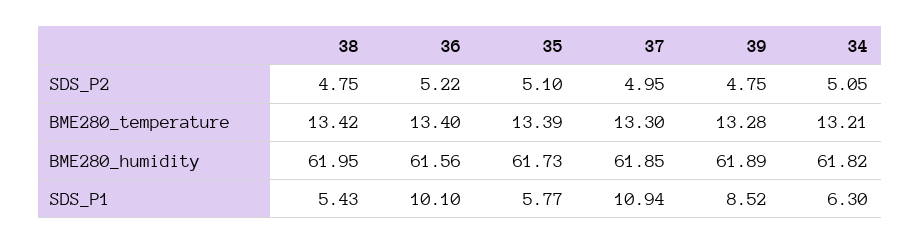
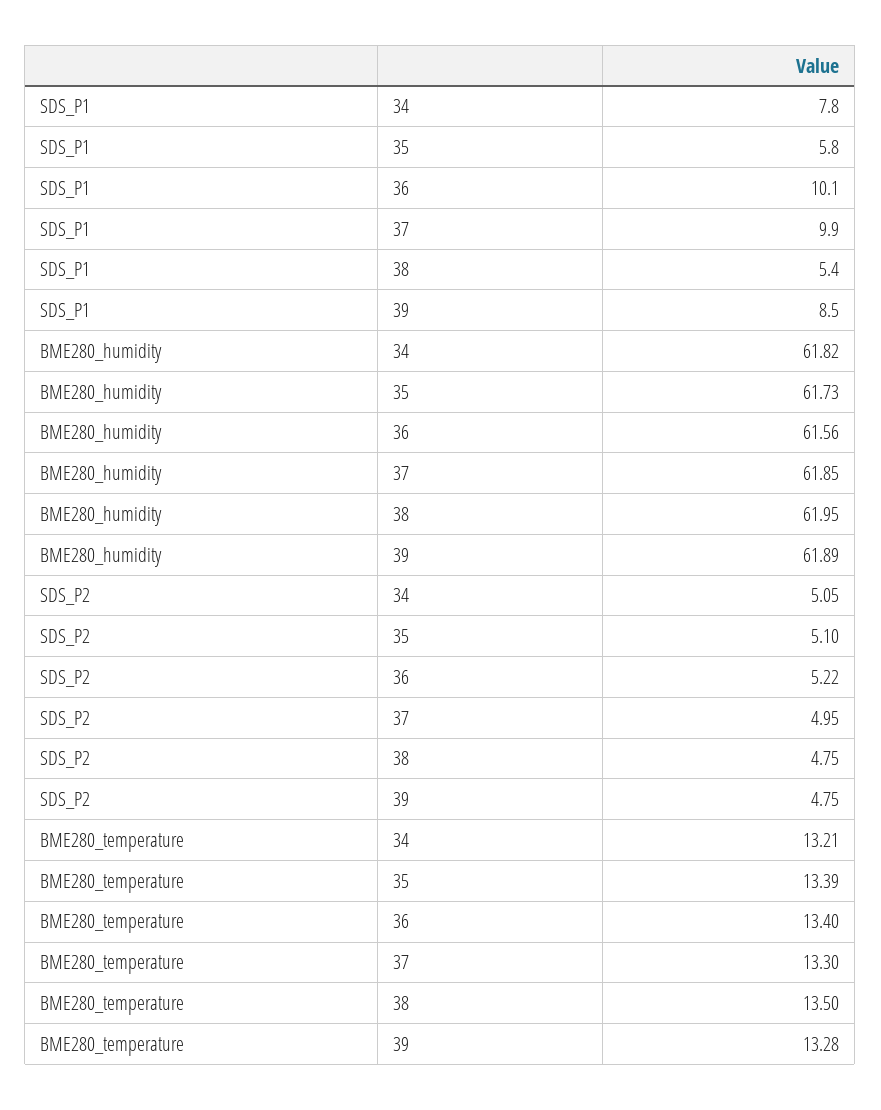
38, BME280_temperature: 13.42 -> 13.5
37, SDS_P1: 10.94 -> 9.9
34, SDS_P1: 6.3 -> 7.8

